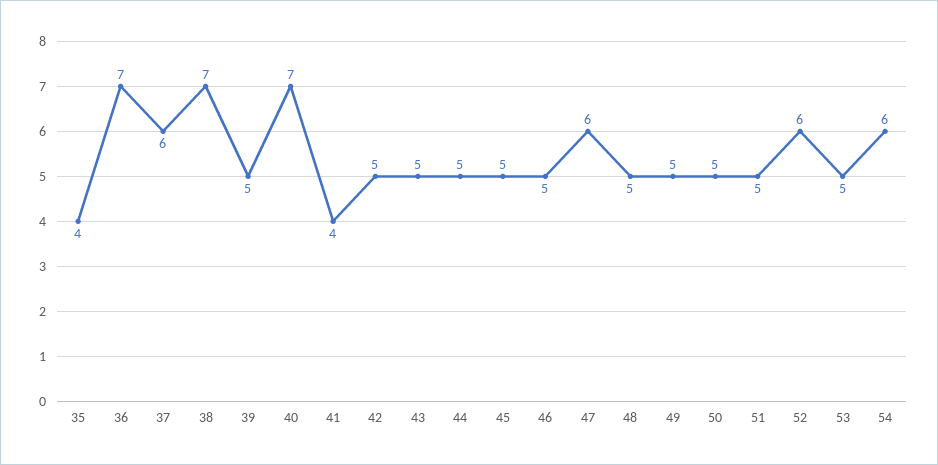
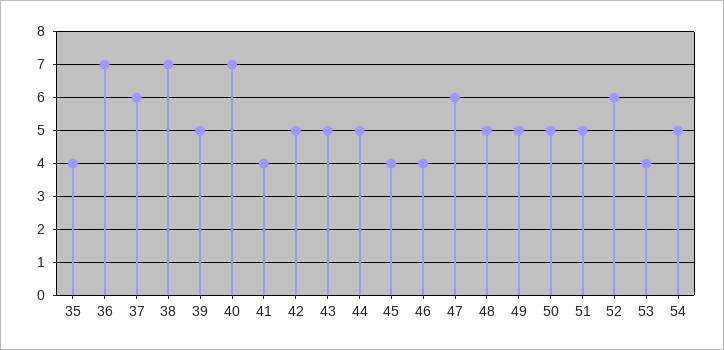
45: 5 -> 4
46: 5 -> 4
53: 5 -> 4
54: 6 -> 5

